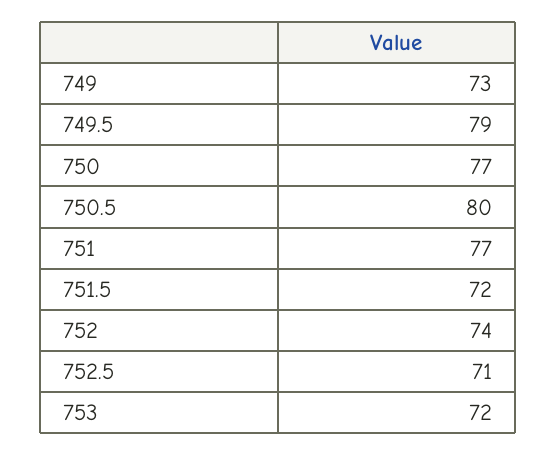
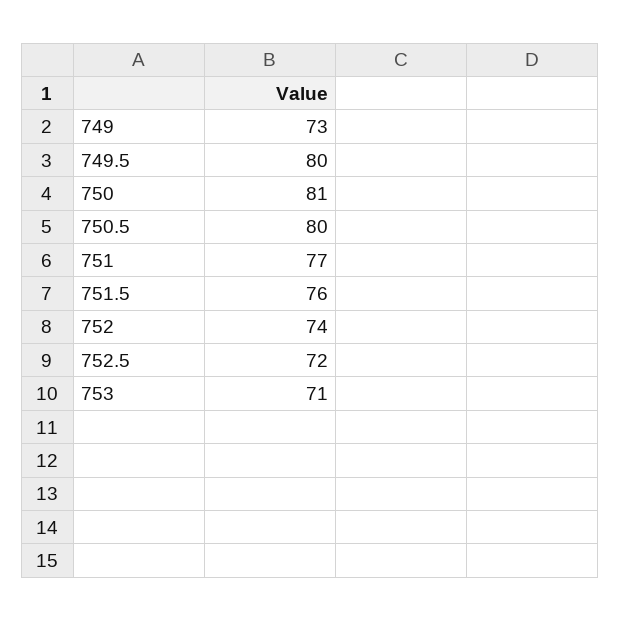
749.5: 79 -> 80
750: 77 -> 81
751.5: 72 -> 76
752.5: 71 -> 72
753: 72 -> 71

